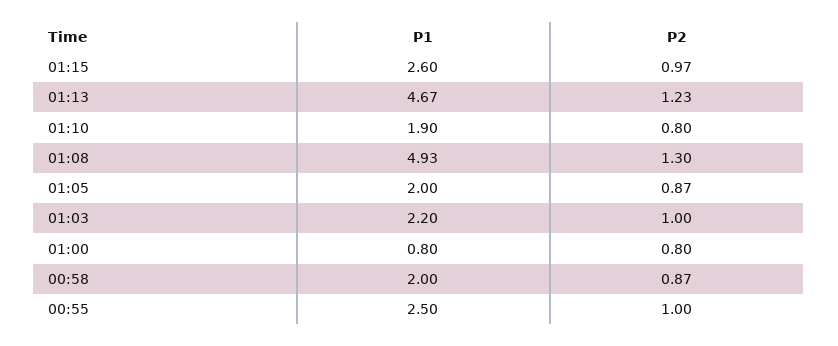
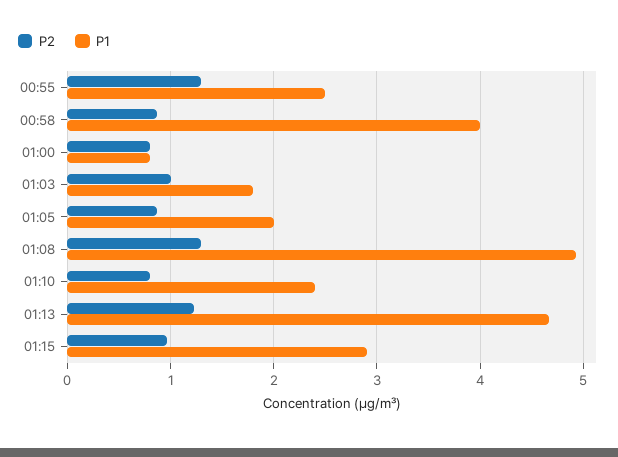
P1, 01:15: 2.6 -> 2.9
P1, 01:10: 1.9 -> 2.4
P1, 01:03: 2.2 -> 1.8
P1, 00:58: 2 -> 4
P2, 00:55: 1 -> 1.3

